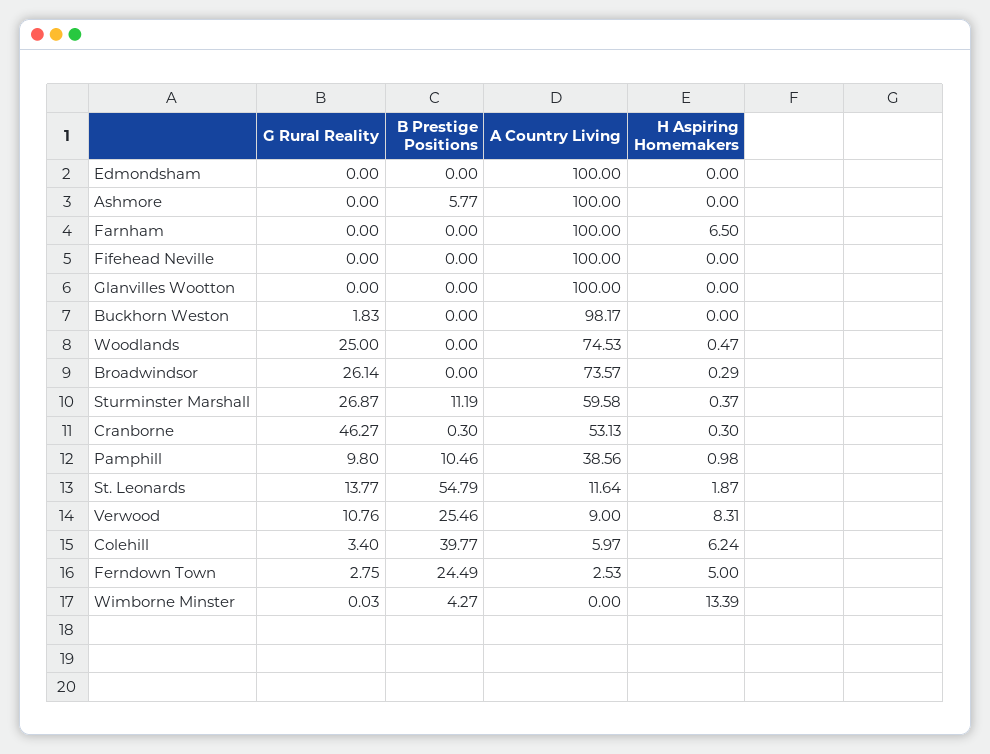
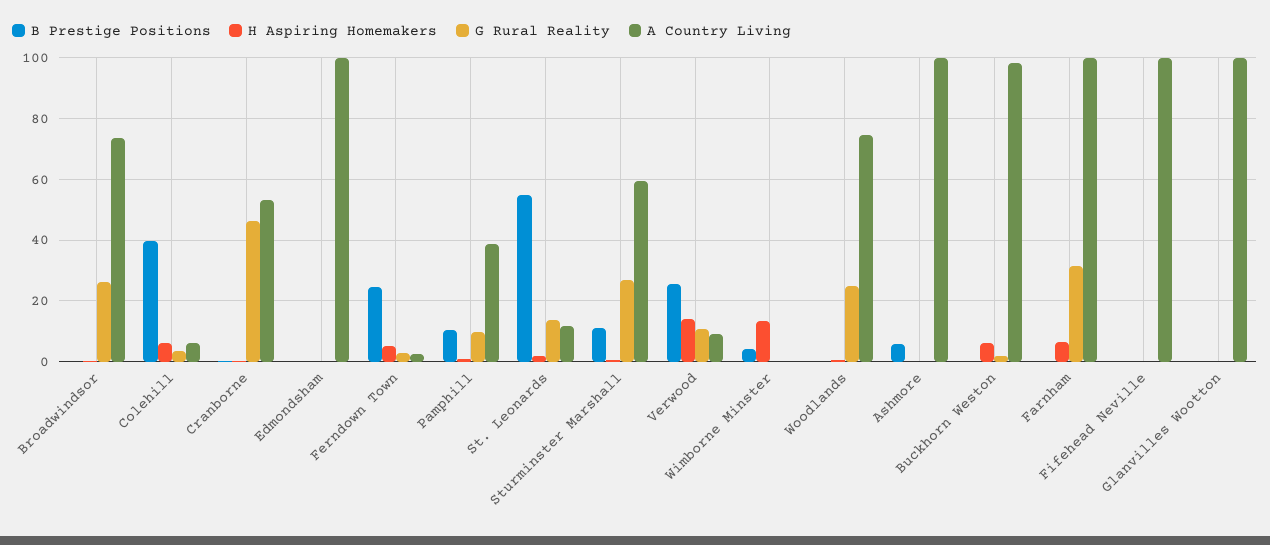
G Rural Reality, Farnham: 0 -> 32
H Aspiring Homemakers, Buckhorn Weston: 0 -> 6
H Aspiring Homemakers, Verwood: 8.31 -> 14

